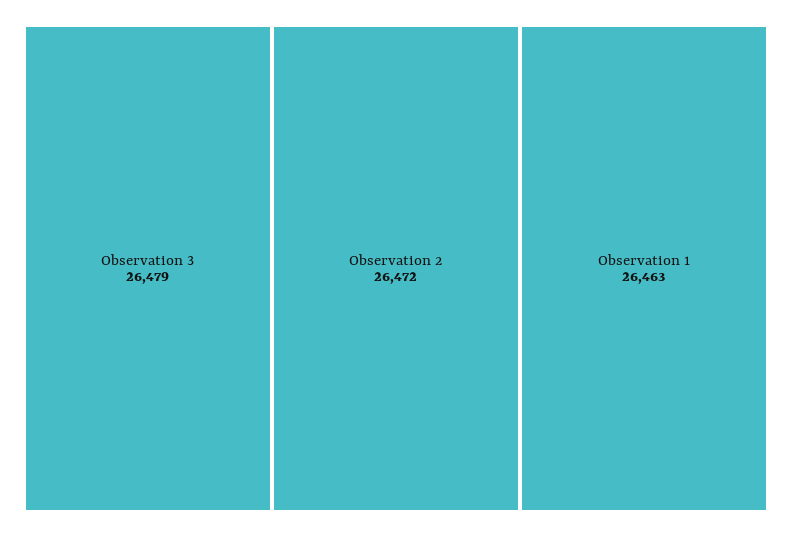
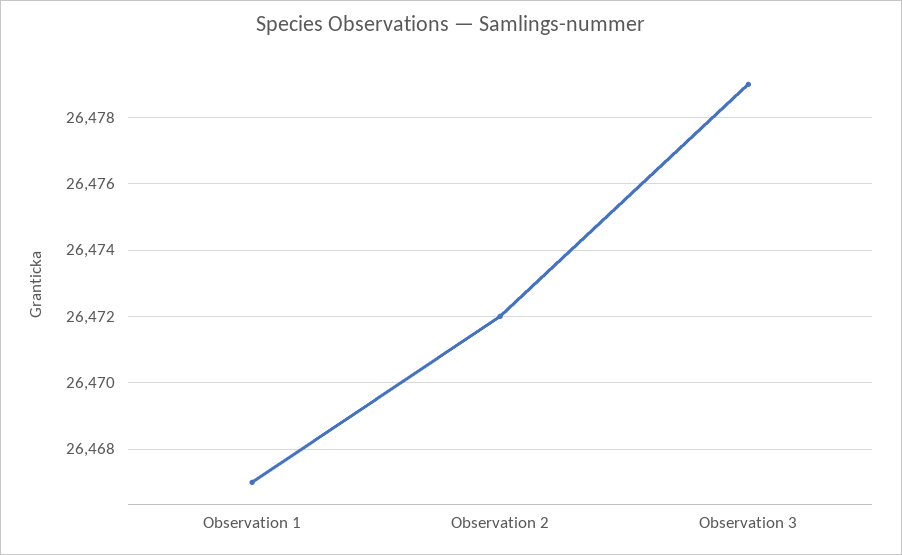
Observation 1: 26463 -> 26467

